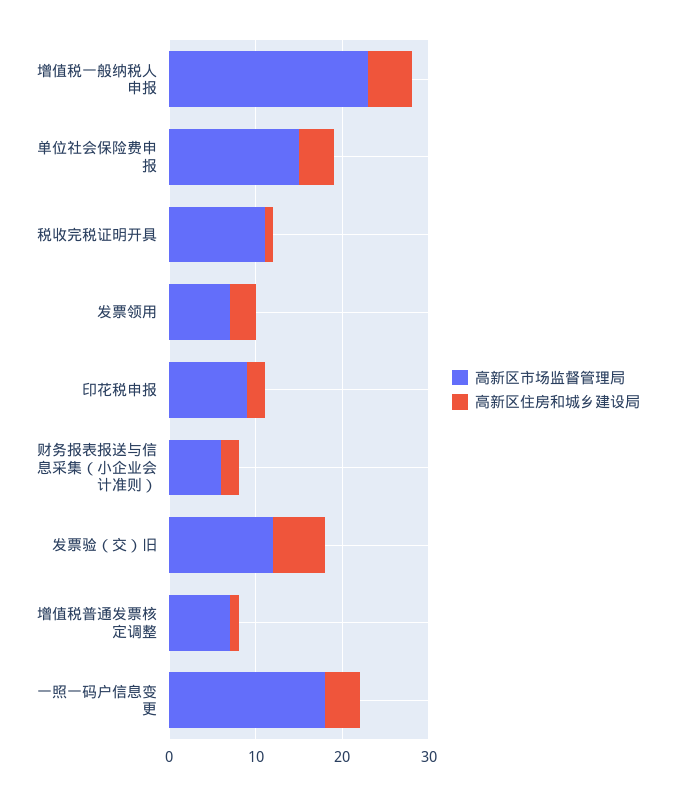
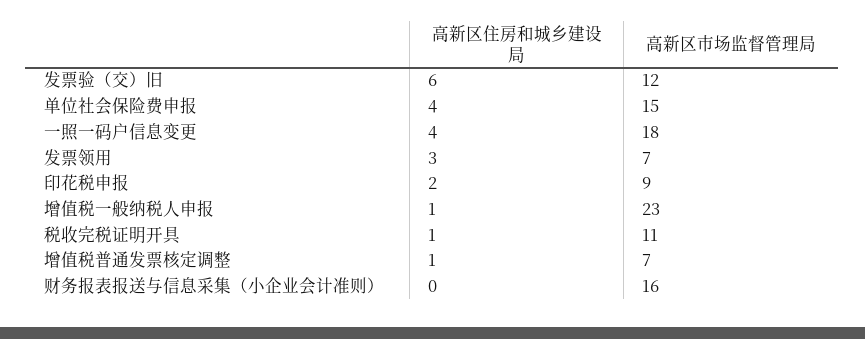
高新区住房和城乡建设局, 增值税一般纳税人申报: 5 -> 1
高新区市场监督管理局, 财务报表报送与信息采集（小企业会计准则）: 6 -> 16
高新区住房和城乡建设局, 财务报表报送与信息采集（小企业会计准则）: 2 -> 0

